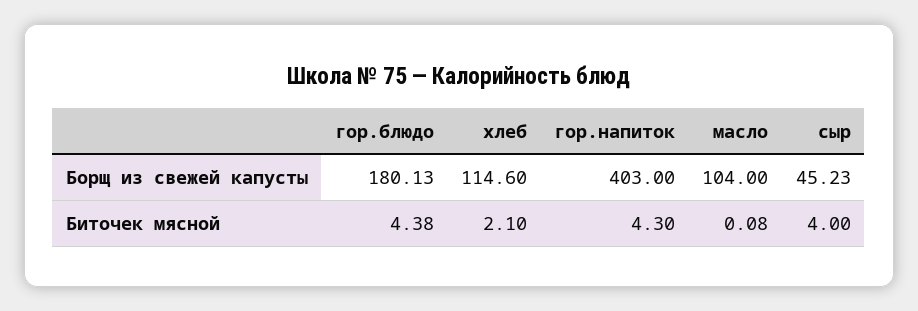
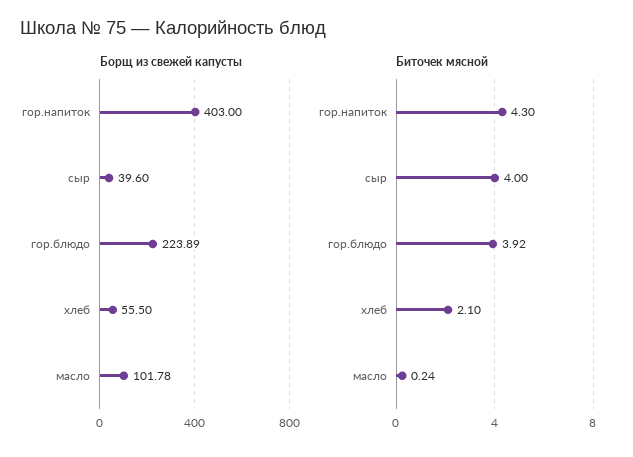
Борщ из свежей капусты, гор.блюдо: 180.13 -> 223.89
Борщ из свежей капусты, хлеб: 114.6 -> 55.5
Борщ из свежей капусты, масло: 104 -> 101.78
Борщ из свежей капусты, сыр: 45.23 -> 39.6
Биточек мясной, гор.блюдо: 4.38 -> 3.92
Биточек мясной, масло: 0.08 -> 0.24

